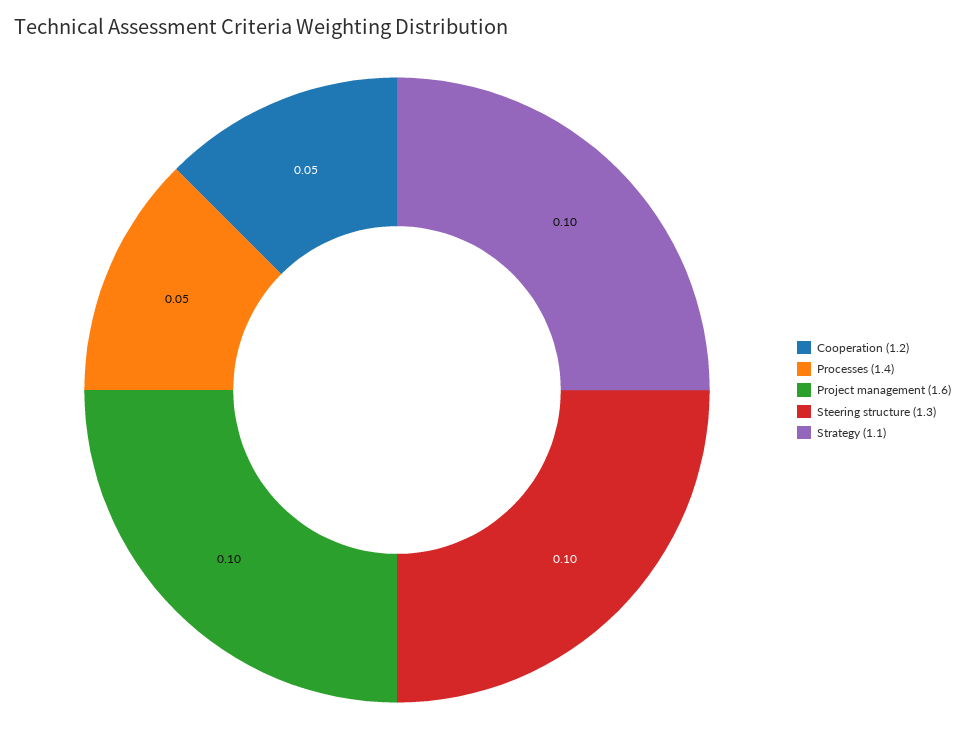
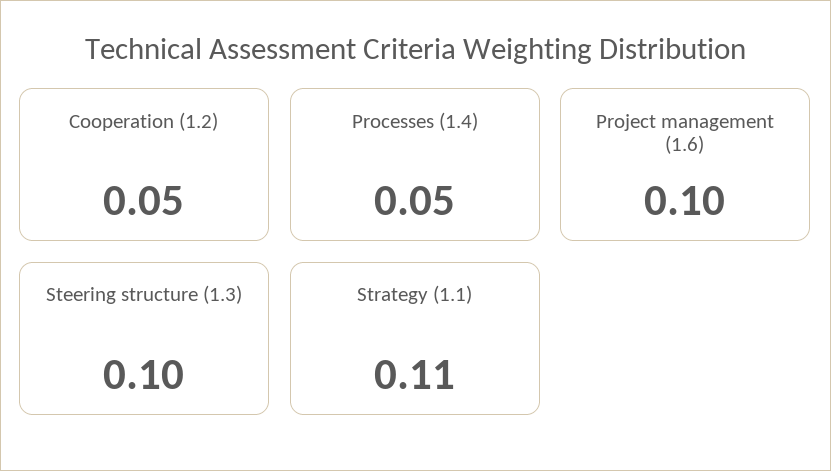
Strategy (1.1): 0.1 -> 0.11

